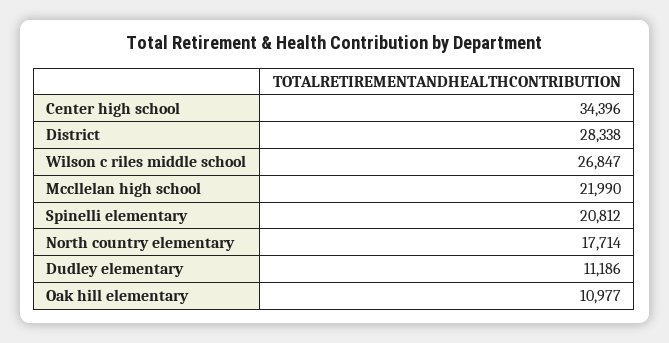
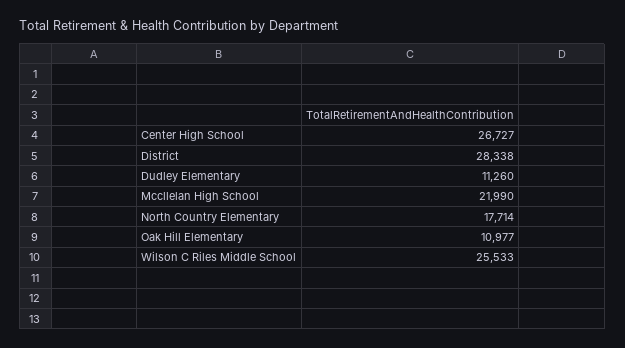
Center high school: 34396 -> 26727
Wilson c riles middle school: 26847 -> 25533
Spinelli elementary: 20812 -> none
Dudley elementary: 11186 -> 11260

